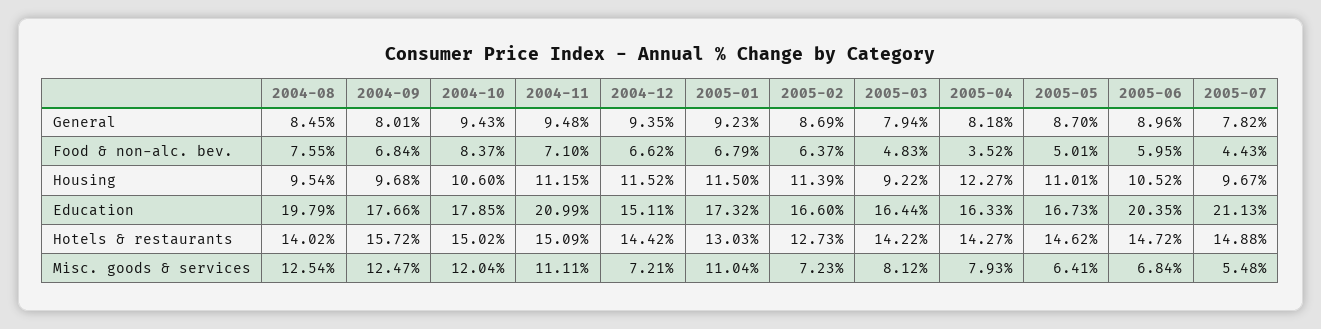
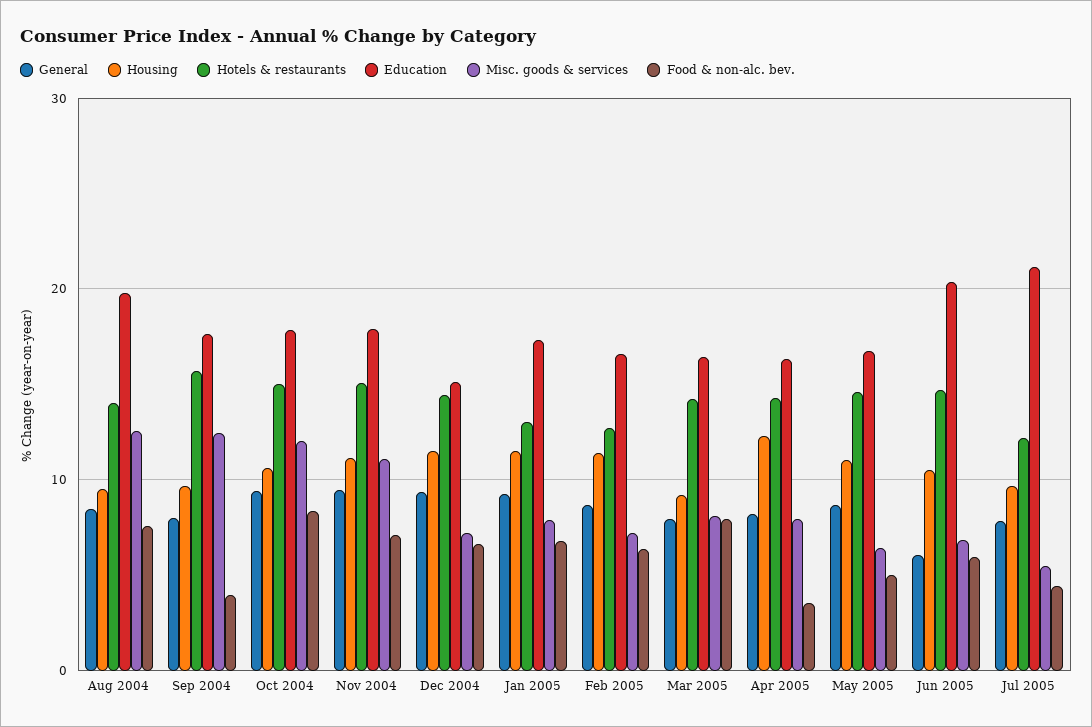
General, 2005-06: 8.96 -> 6
Food & non-alc. bev., 2004-09: 6.84 -> 4
Food & non-alc. bev., 2005-03: 4.83 -> 8
Education, 2004-11: 20.99 -> 18
Hotels & restaurants, 2005-07: 14.88 -> 12
Misc. goods & services, 2005-01: 11.04 -> 8

